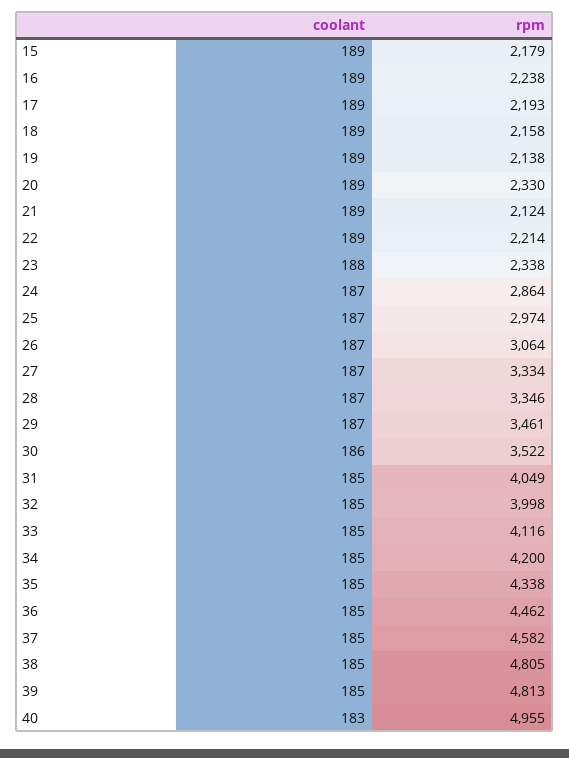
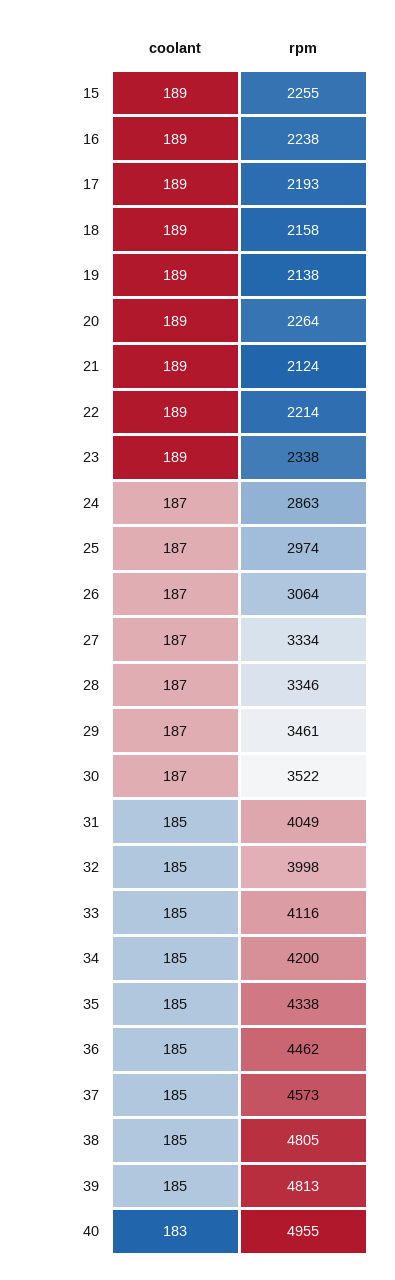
rpm, 15: 2179 -> 2255
rpm, 20: 2330 -> 2264
coolant, 23: 188 -> 189
rpm, 24: 2864 -> 2863
coolant, 30: 186 -> 187
rpm, 37: 4582 -> 4573

